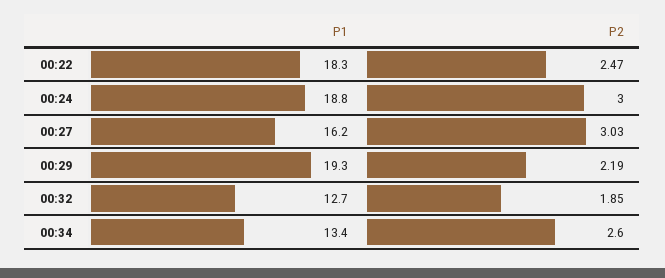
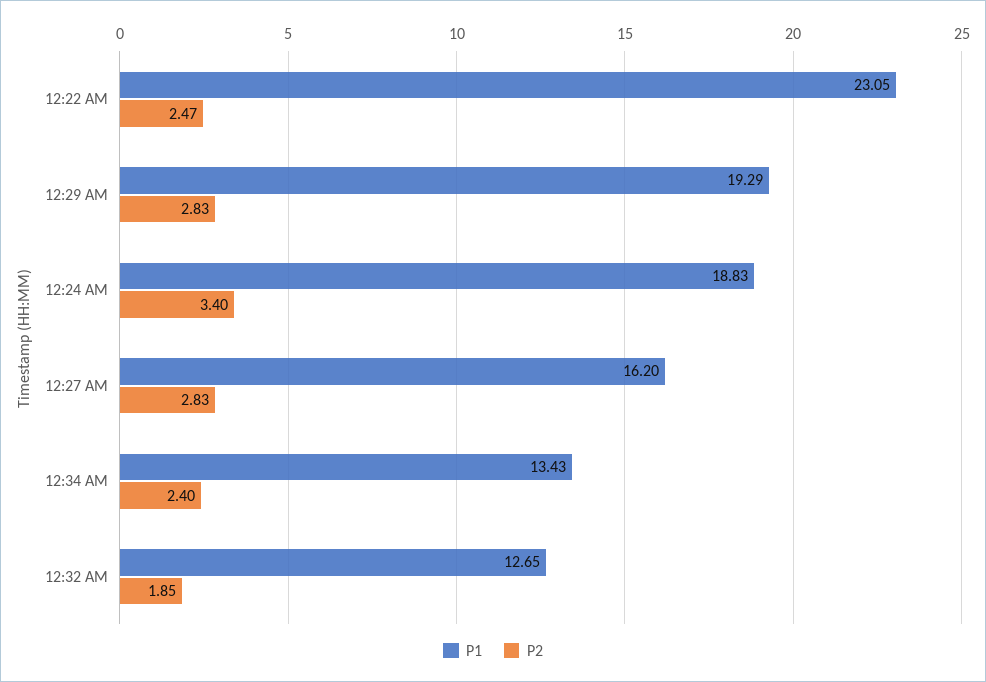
P1, 00:22: 18.3 -> 23.05
P2, 00:24: 3 -> 3.4
P2, 00:27: 3.03 -> 2.83
P2, 00:29: 2.19 -> 2.83
P2, 00:34: 2.6 -> 2.4

